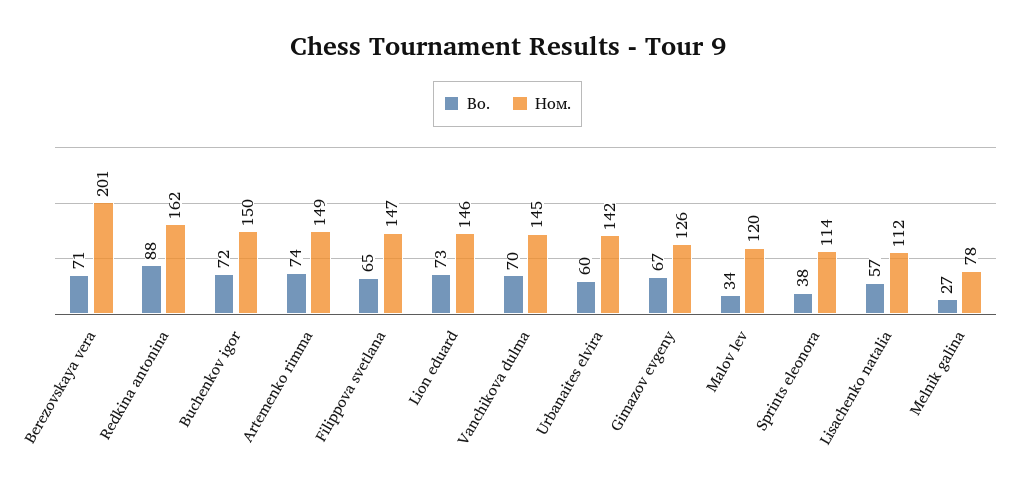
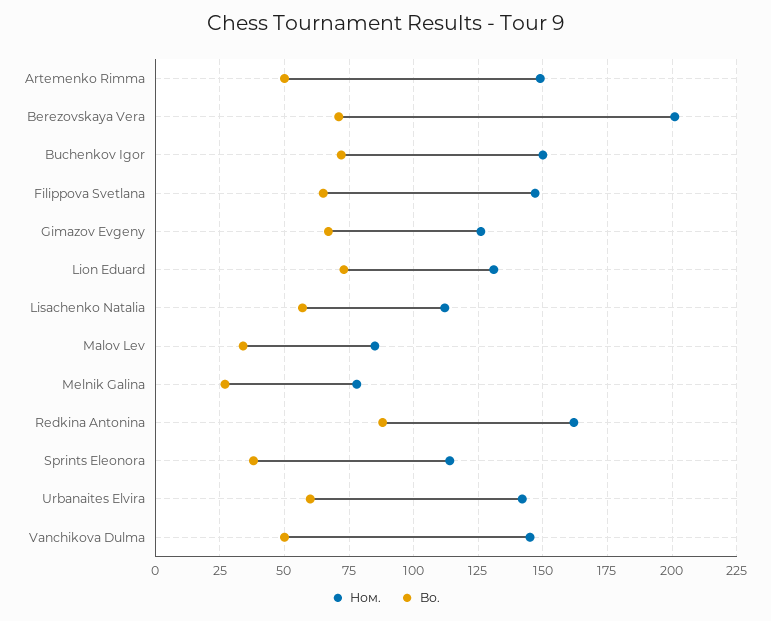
Bo., Artemenko rimma: 74 -> 50
Ном., Lion eduard: 146 -> 130
Bo., Vanchikova dulma: 70 -> 50
Ном., Malov lev: 120 -> 85

